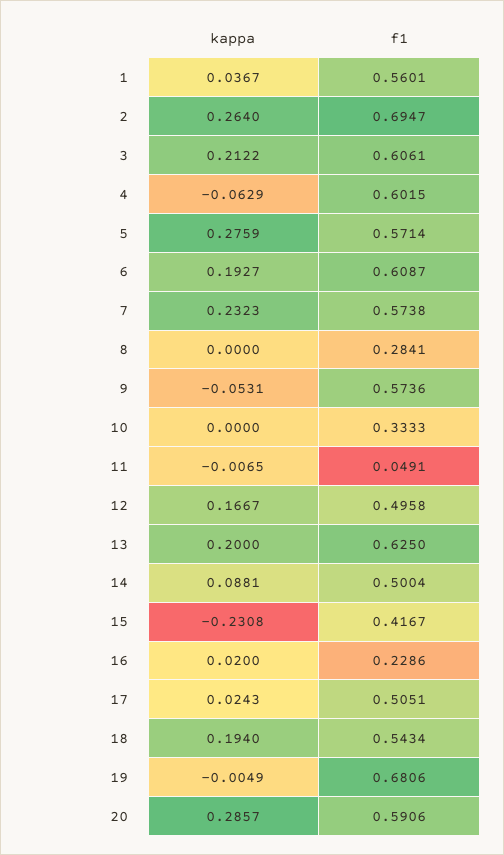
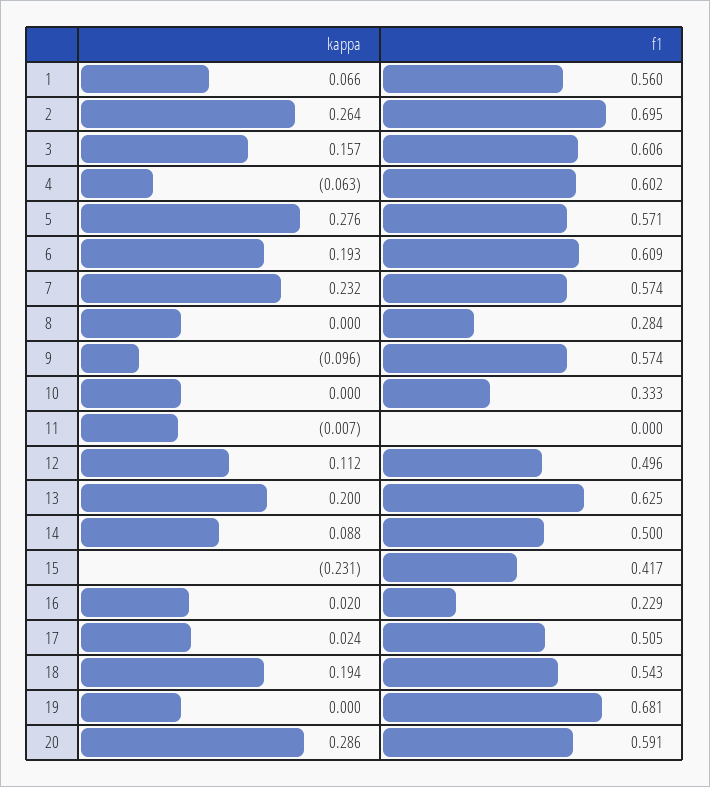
kappa, 1: 0.0367 -> 0.066
kappa, 3: 0.2122 -> 0.157
kappa, 9: -0.0531 -> -0.096
f1, 11: 0.0491 -> 0
kappa, 12: 0.1667 -> 0.112
kappa, 19: -0.0049 -> 0

